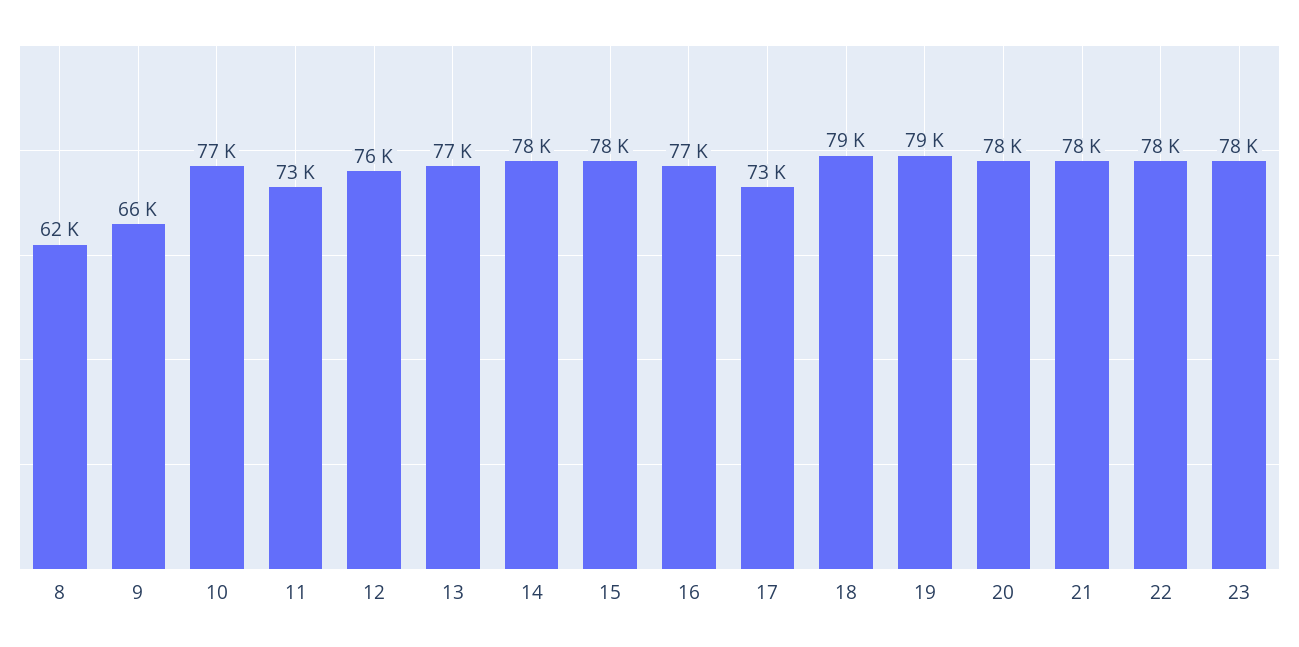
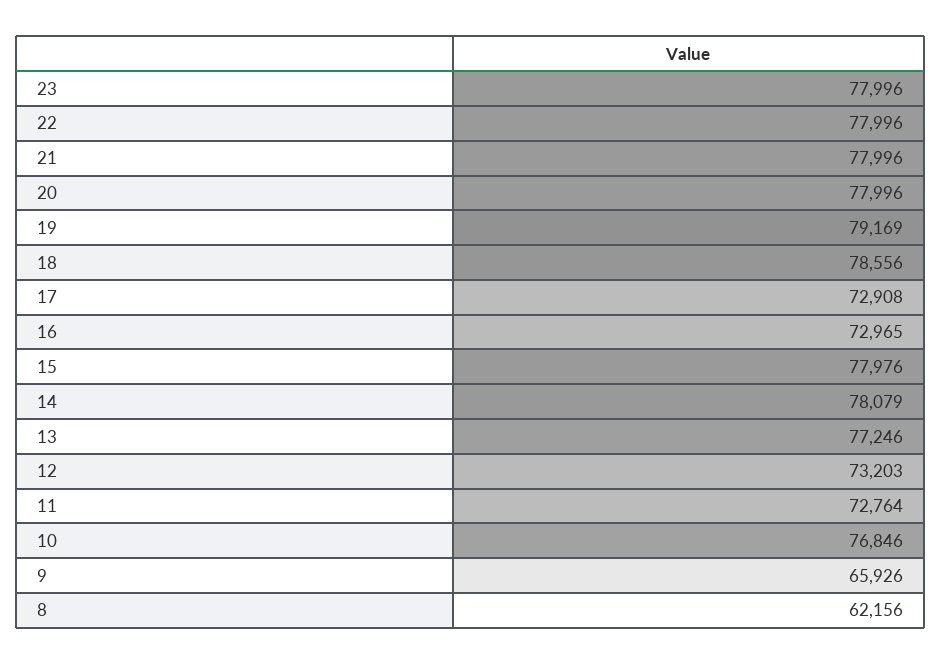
12: 76000 -> 73203
16: 77000 -> 72965

